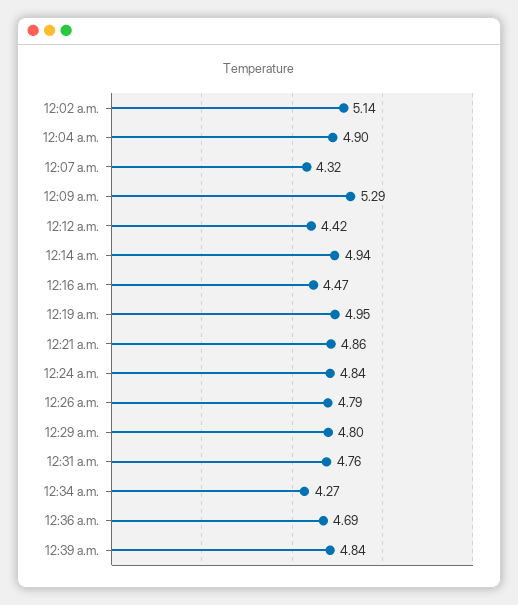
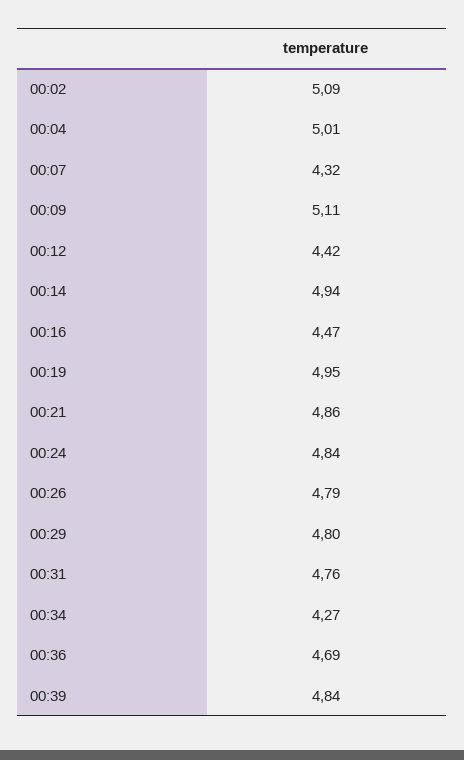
12:02 a.m.: 5.14 -> 5.09
12:04 a.m.: 4.9 -> 5.01
12:09 a.m.: 5.29 -> 5.11

